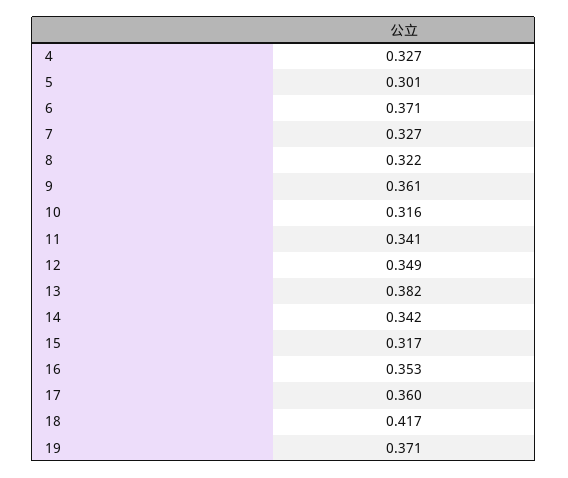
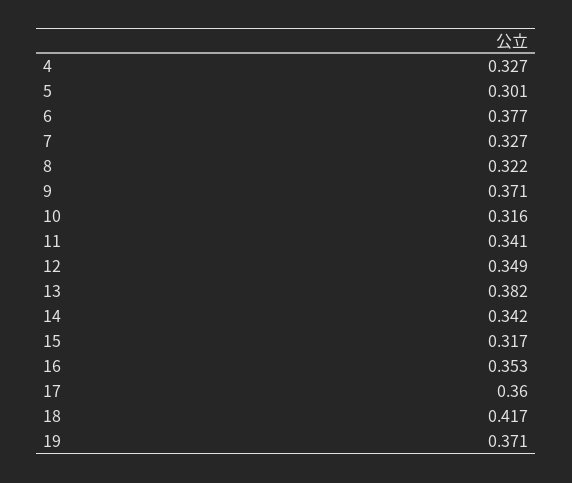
6: 0.371 -> 0.377
9: 0.361 -> 0.371

